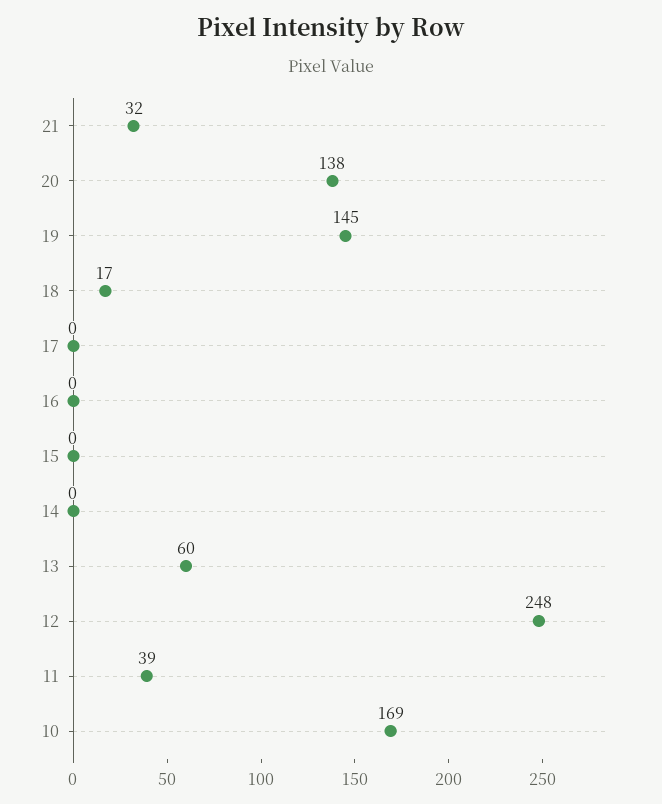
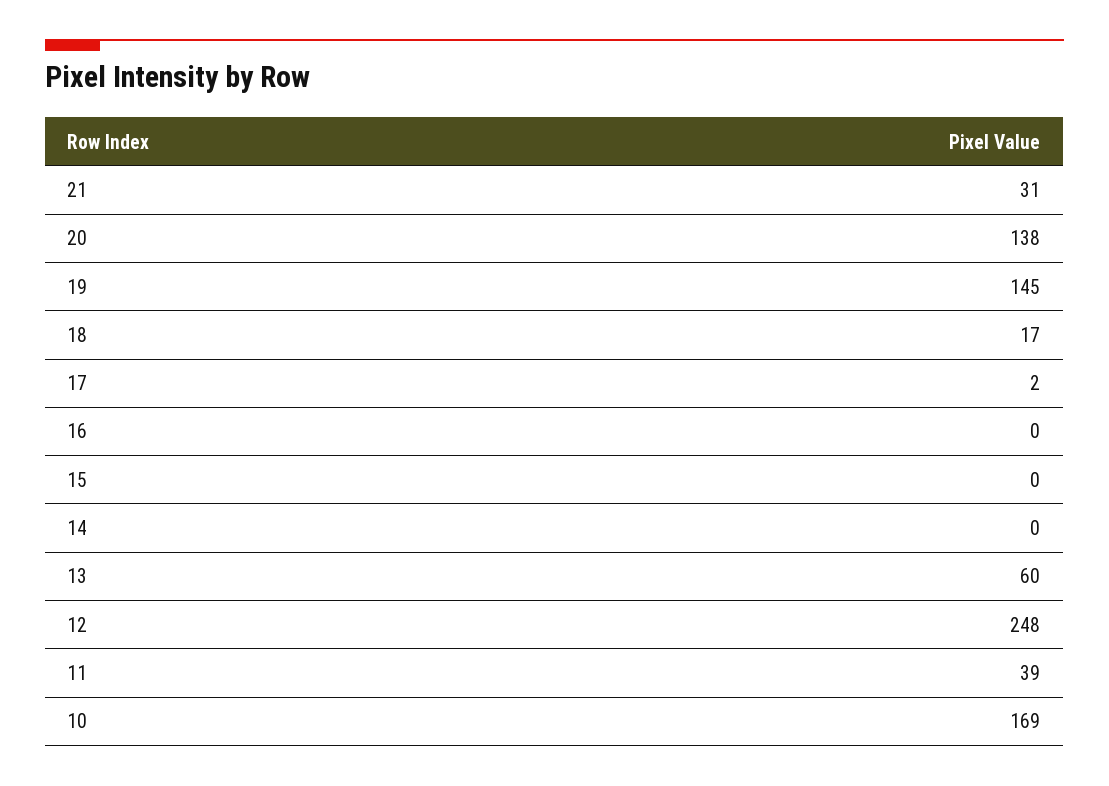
21: 32 -> 31
17: 0 -> 2

